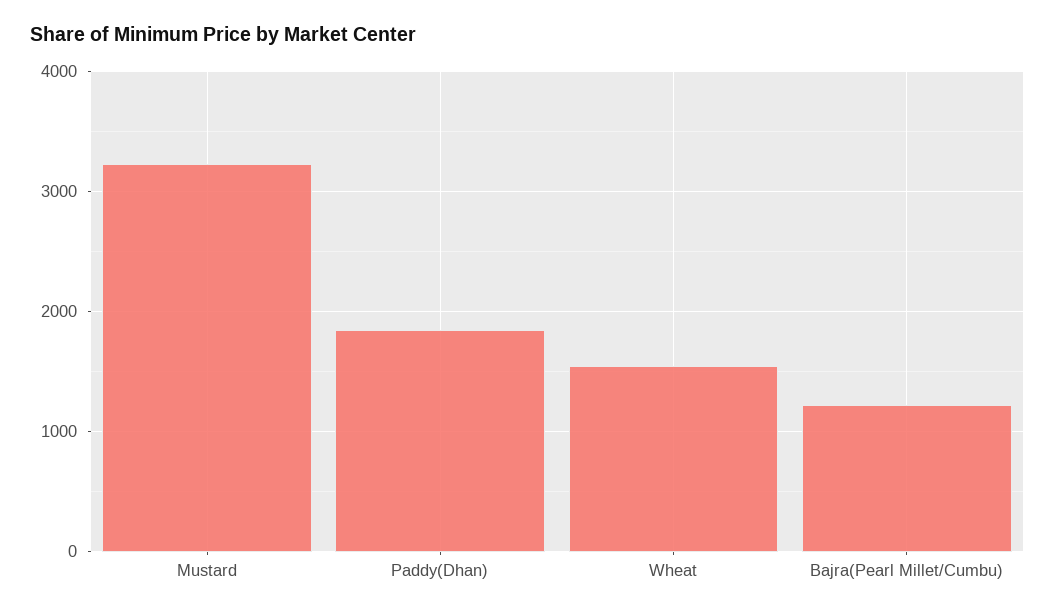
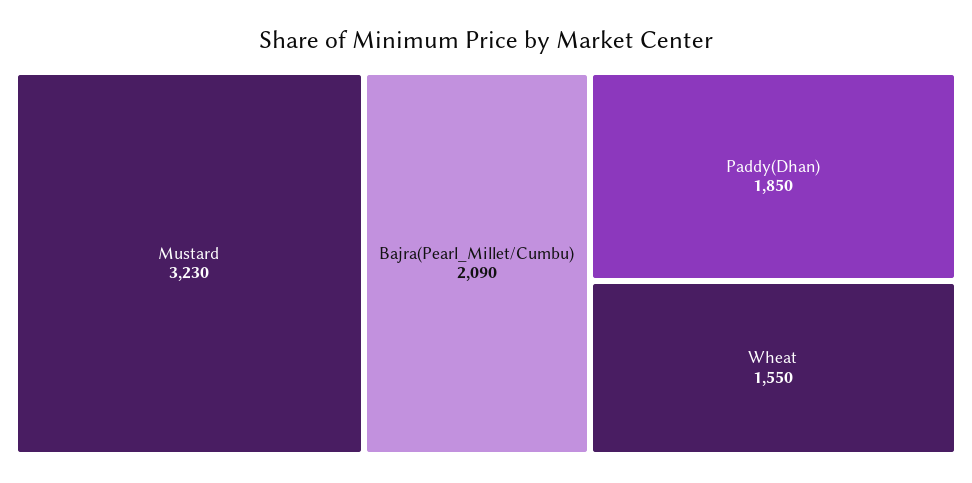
Bajra(Pearl Millet/Cumbu): 1200 -> 2090

